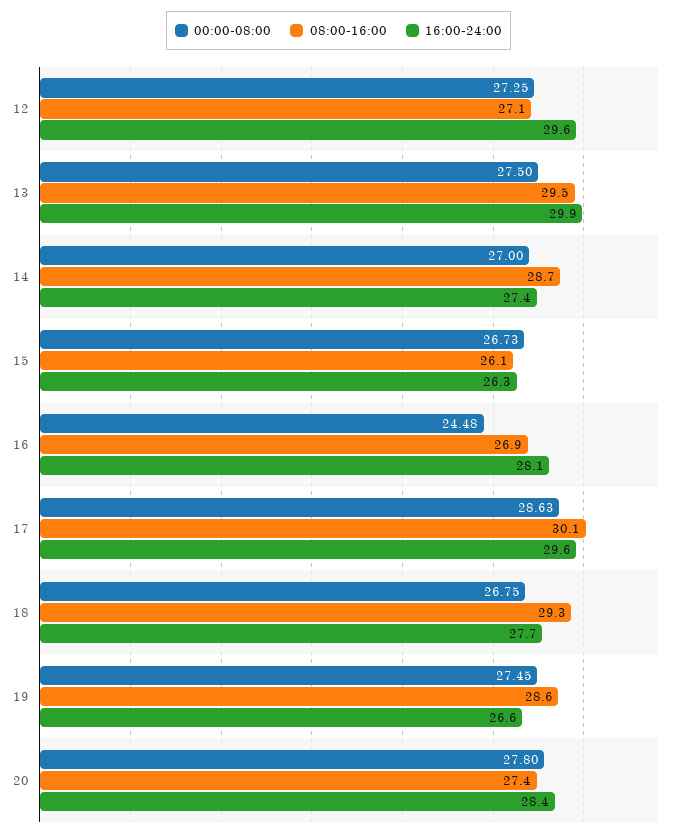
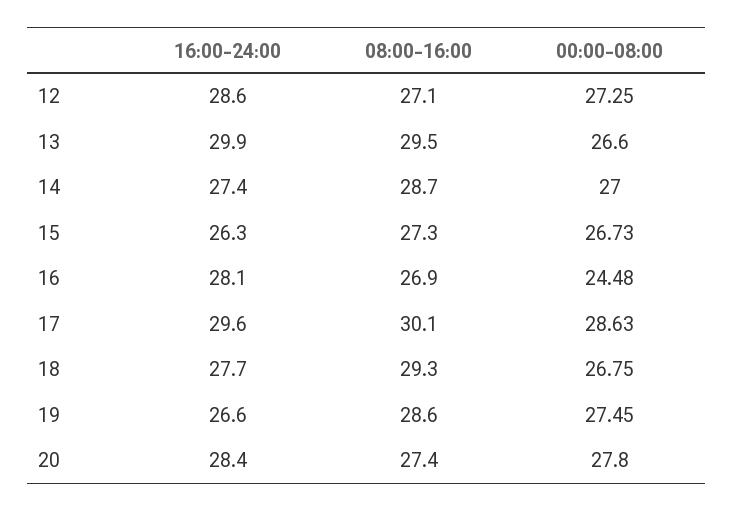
16:00-24:00, 12: 29.6 -> 28.6
00:00-08:00, 13: 27.5 -> 26.6
08:00-16:00, 15: 26.1 -> 27.3

